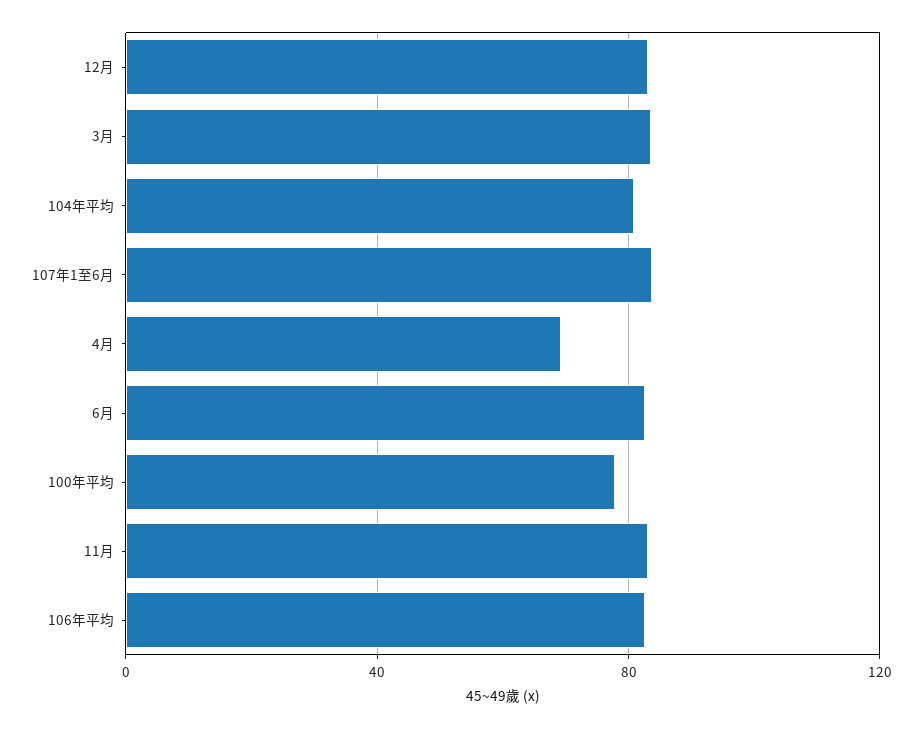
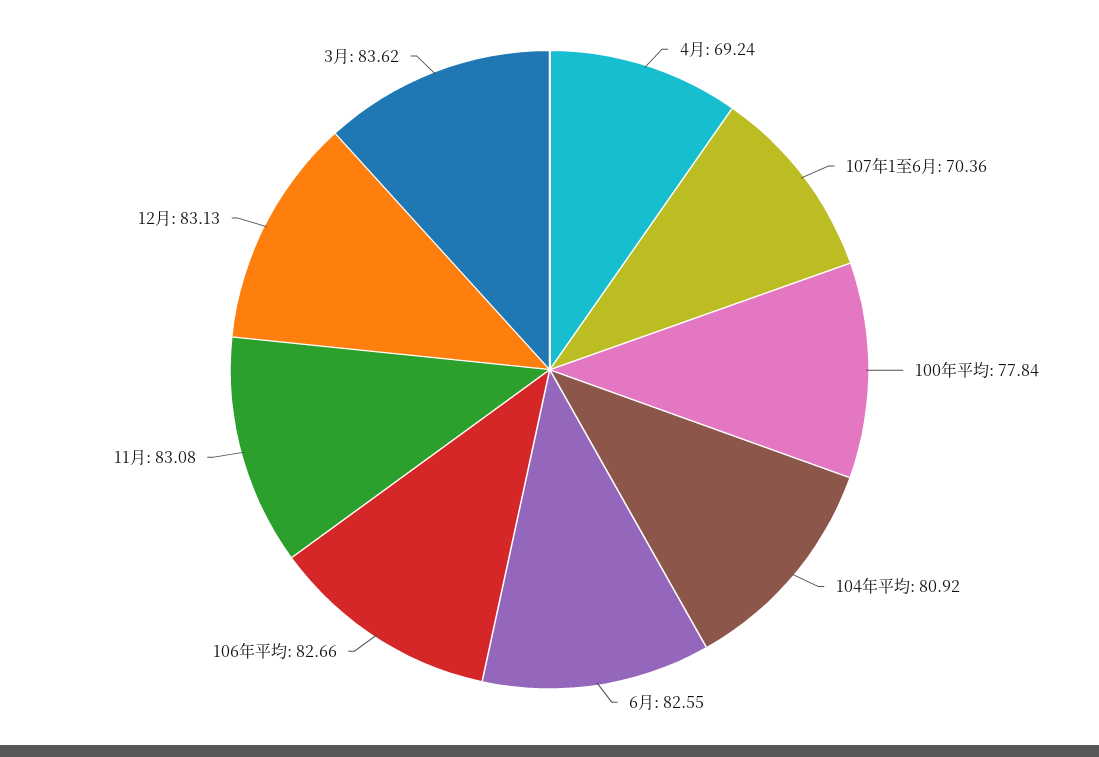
107年1至6月: 85 -> 70.36

